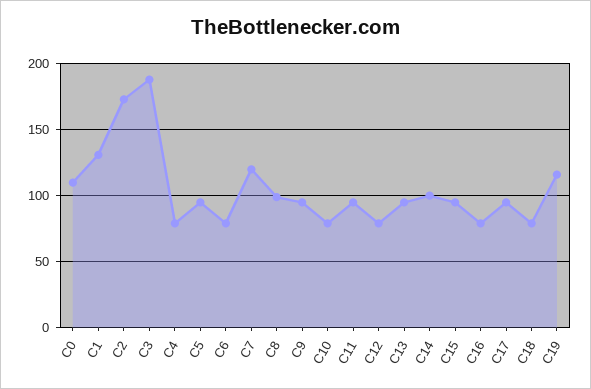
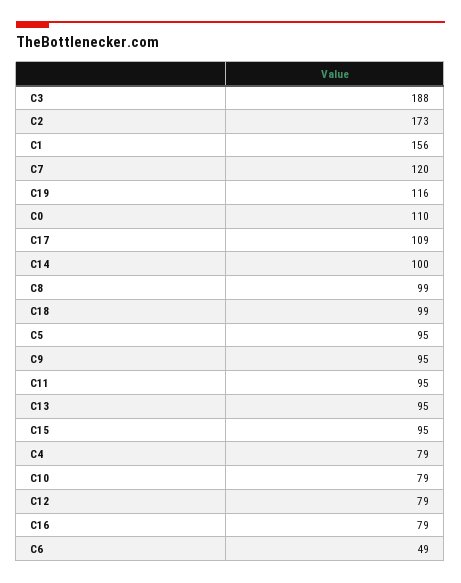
C1: 130 -> 156
C6: 80 -> 49
C17: 95 -> 109
C18: 80 -> 99

